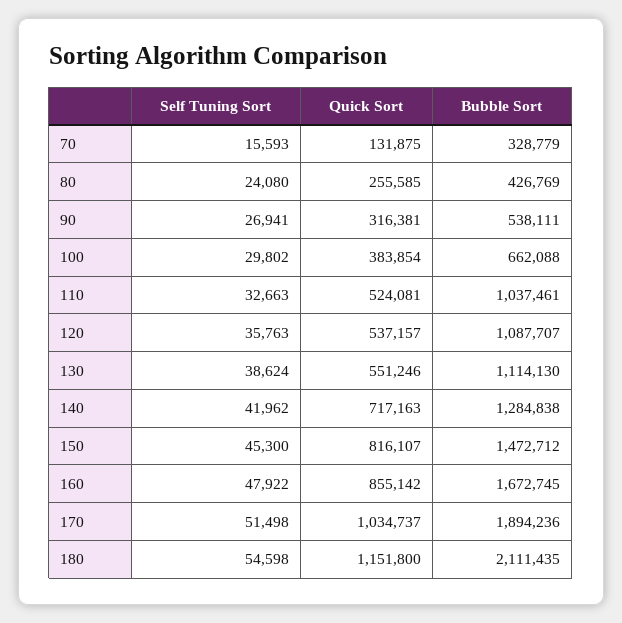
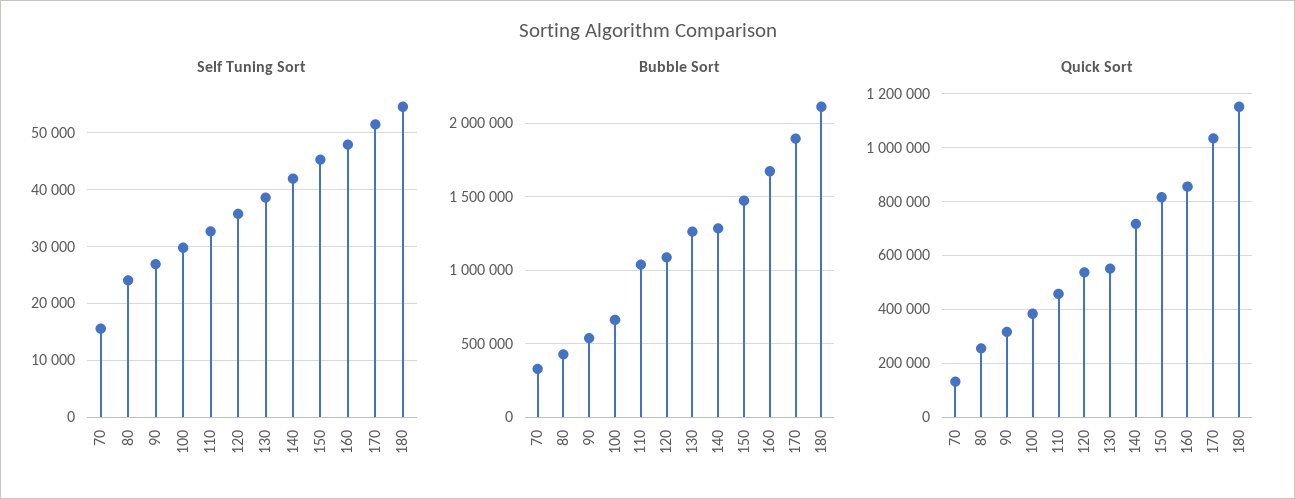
Quick Sort, 110: 524081 -> 450000
Bubble Sort, 130: 1114130 -> 1250000

